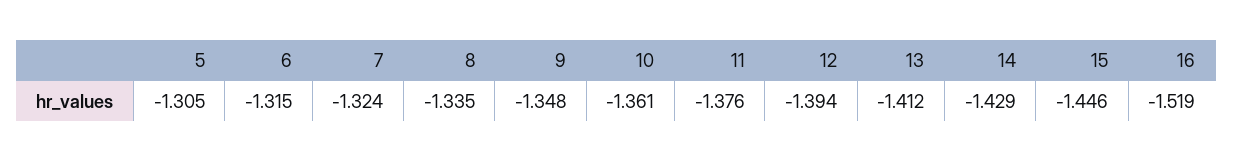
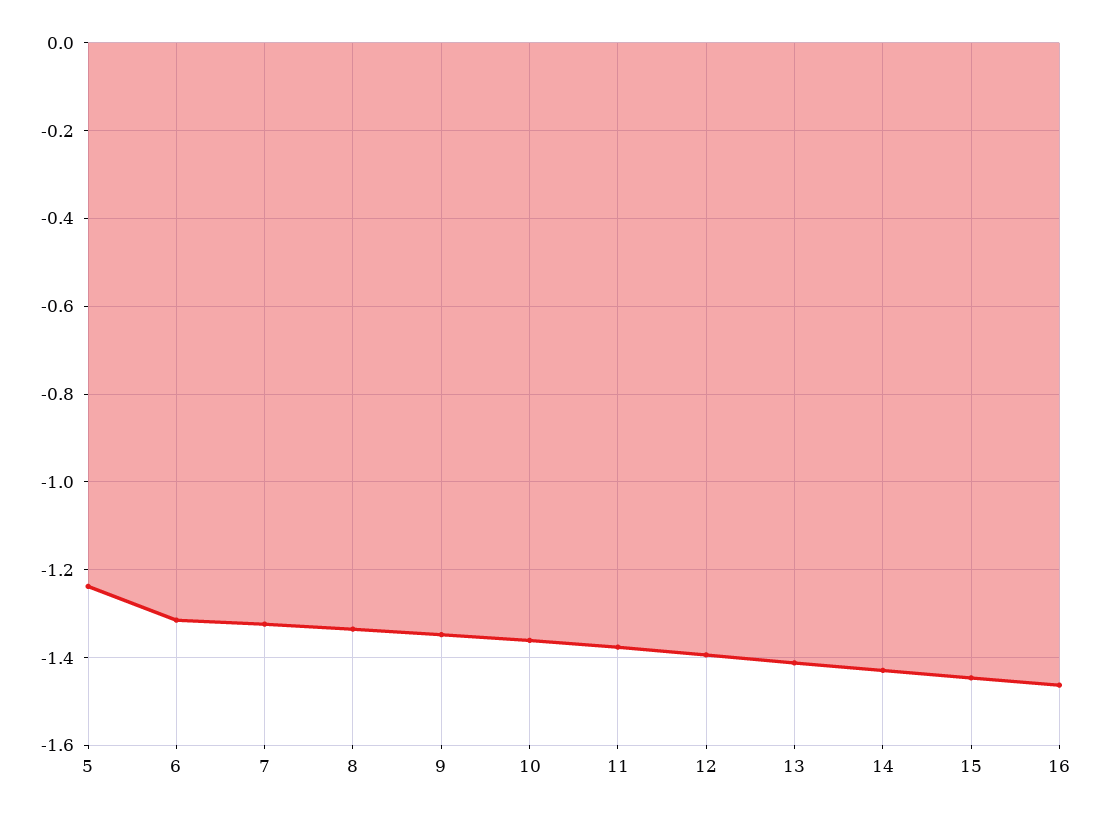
5: -1.305 -> -1.24
16: -1.519 -> -1.46

